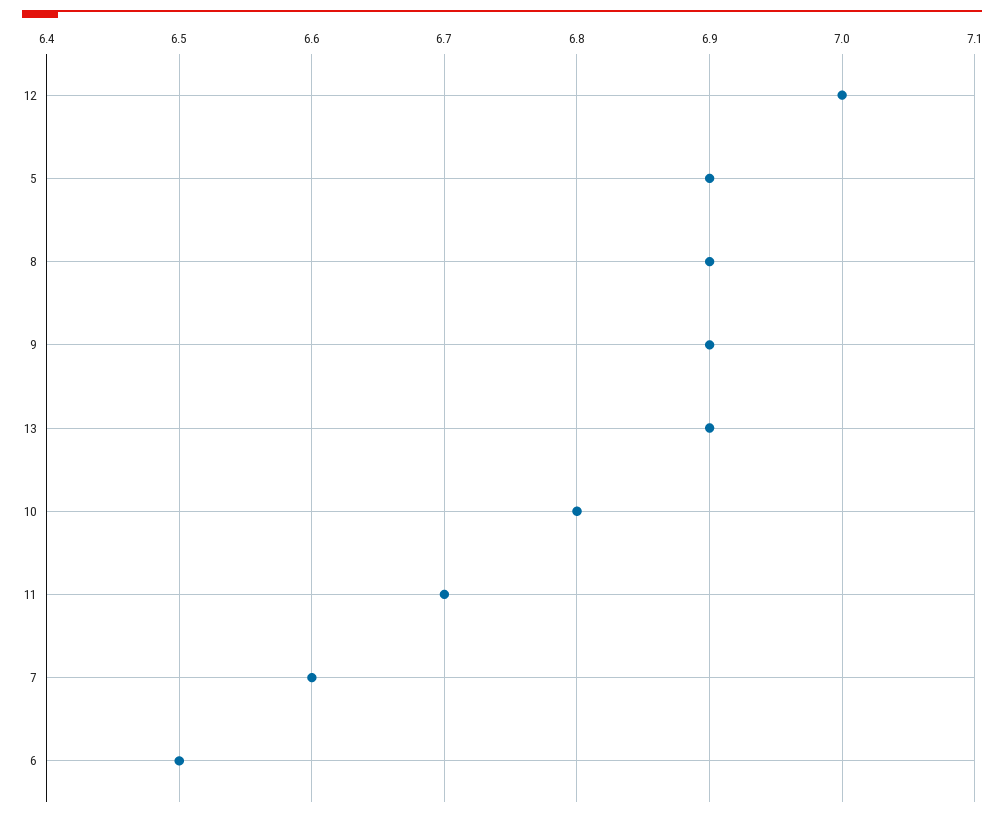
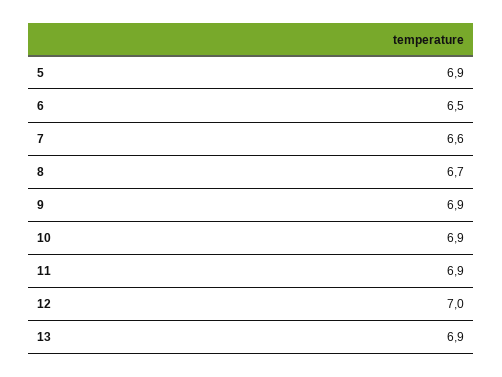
8: 6.9 -> 6.7
10: 6.8 -> 6.9
11: 6.7 -> 6.9

